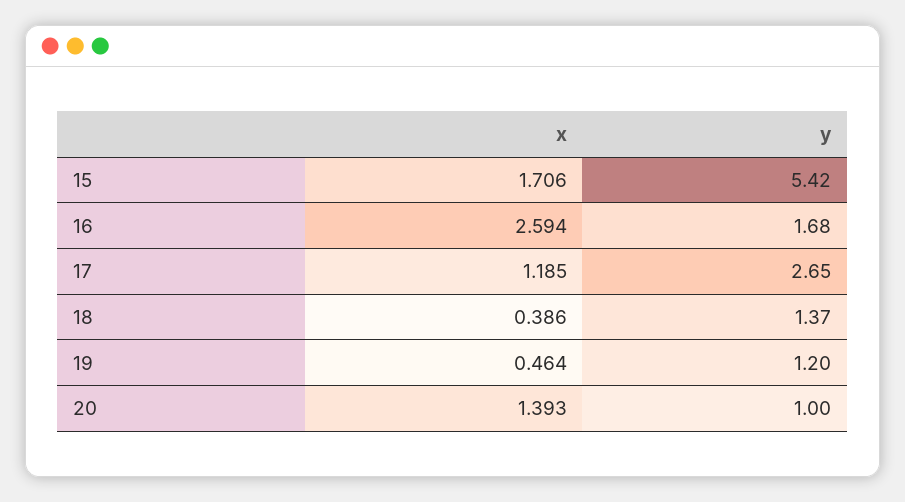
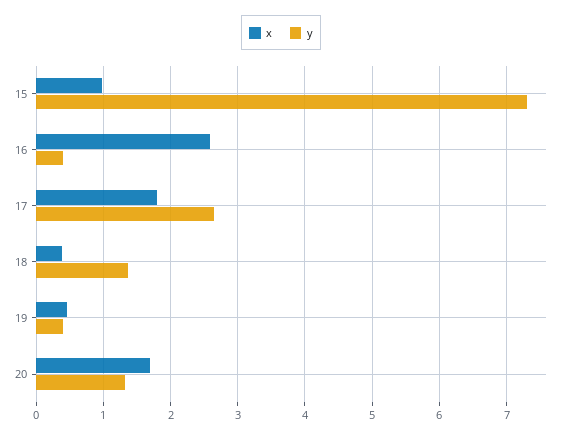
x, 15: 1.706 -> 1
y, 15: 5.42 -> 7.3
y, 16: 1.68 -> 0.4
x, 17: 1.185 -> 1.8
y, 19: 1.2 -> 0.4
x, 20: 1.393 -> 1.7
y, 20: 1 -> 1.3

